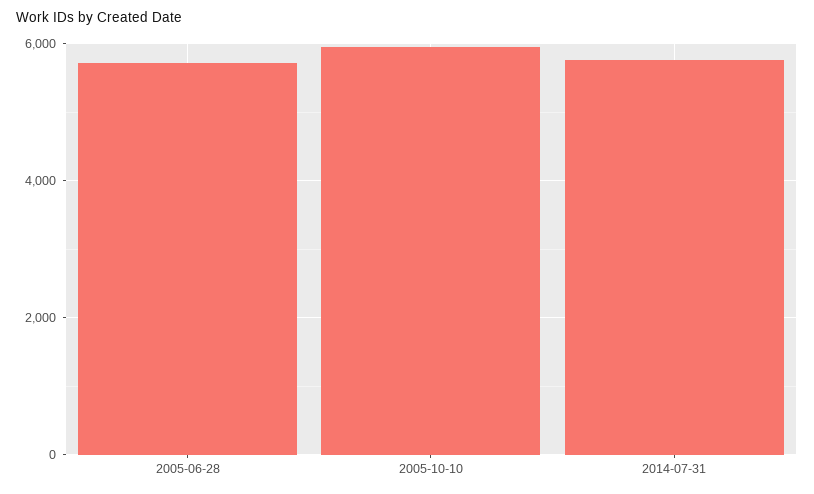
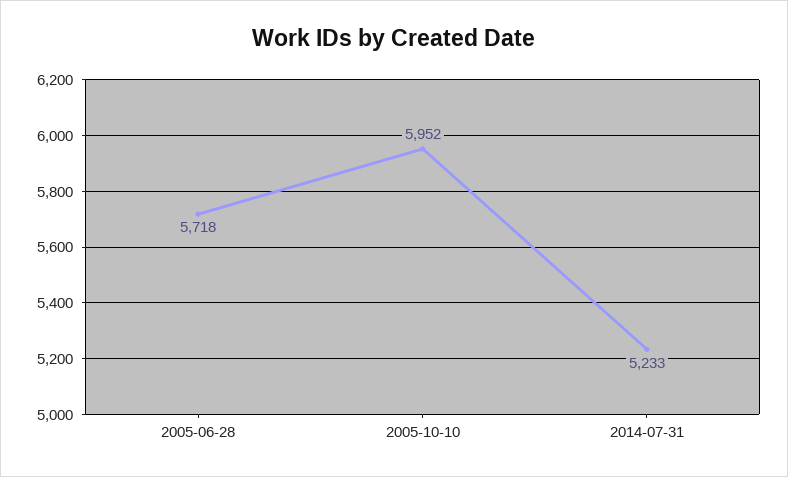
2014-07-31: 5800 -> 5233

